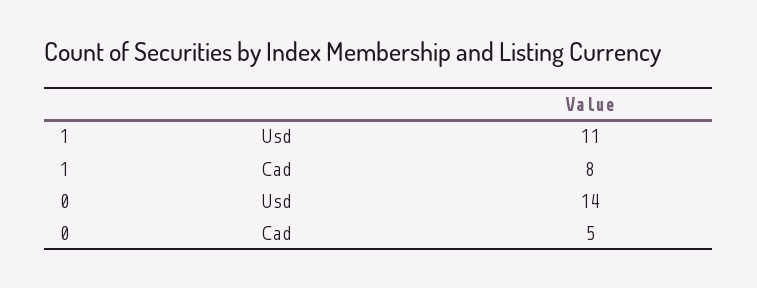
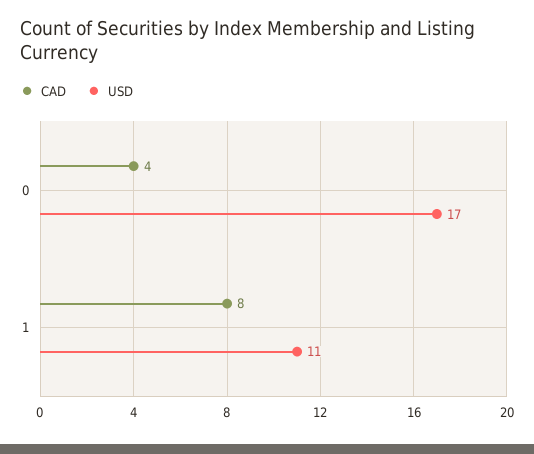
Usd, 0: 14 -> 17
Cad, 0: 5 -> 4

